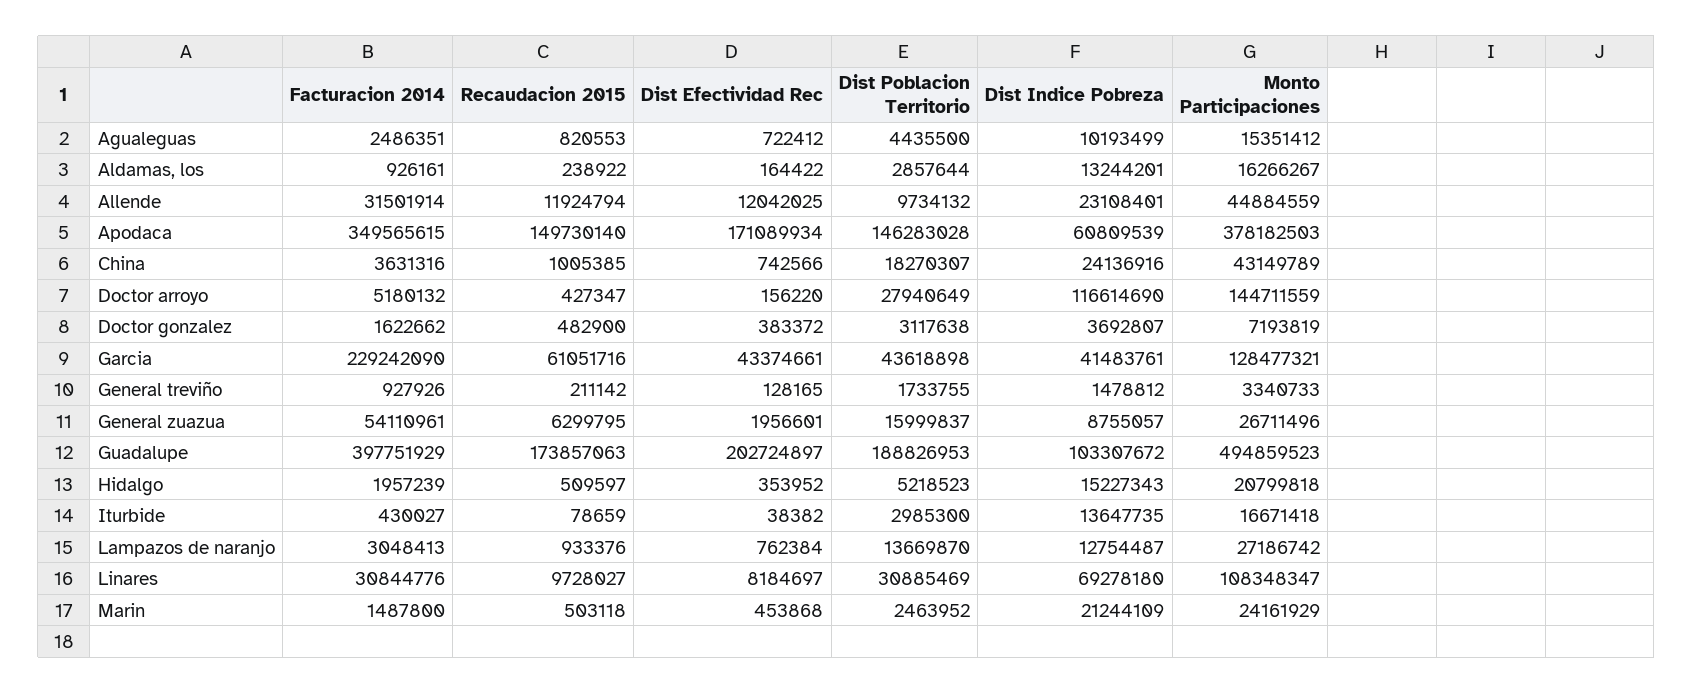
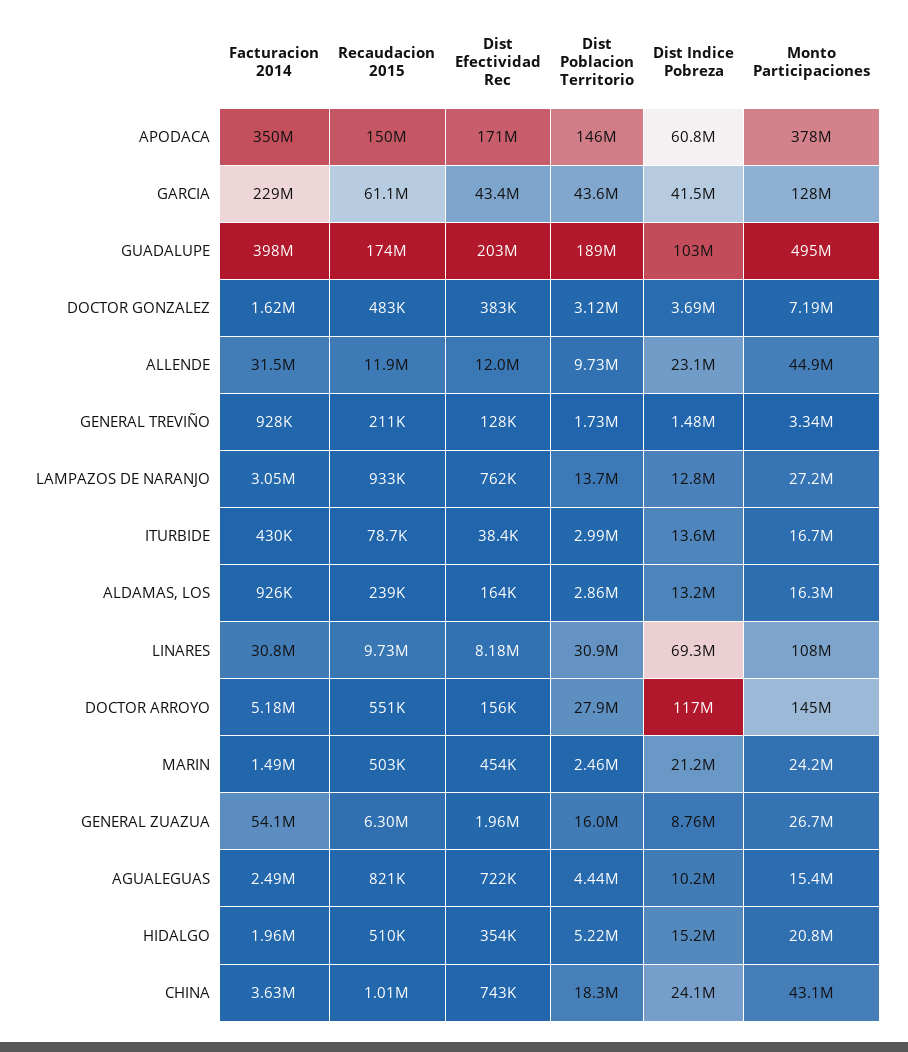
Recaudacion 2015, Doctor arroyo: 427347 -> 551000

